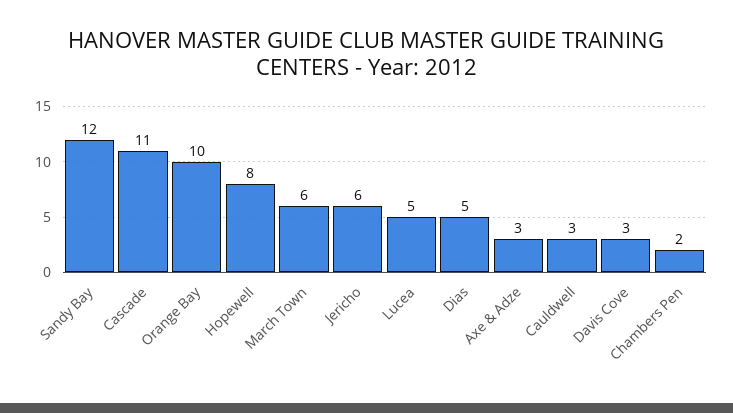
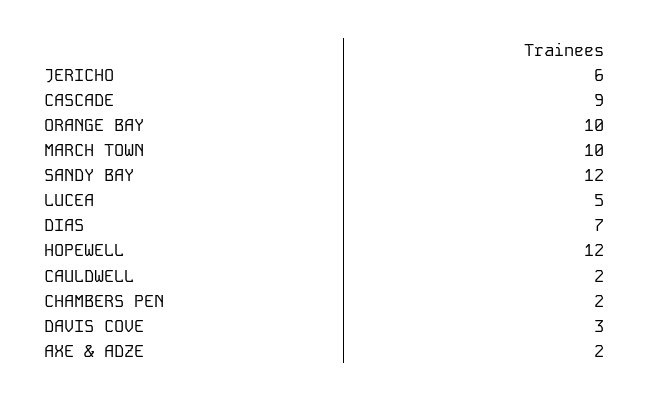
Cascade: 11 -> 9
Hopewell: 8 -> 12
March Town: 6 -> 10
Dias: 5 -> 7
Axe & Adze: 3 -> 2
Cauldwell: 3 -> 2

